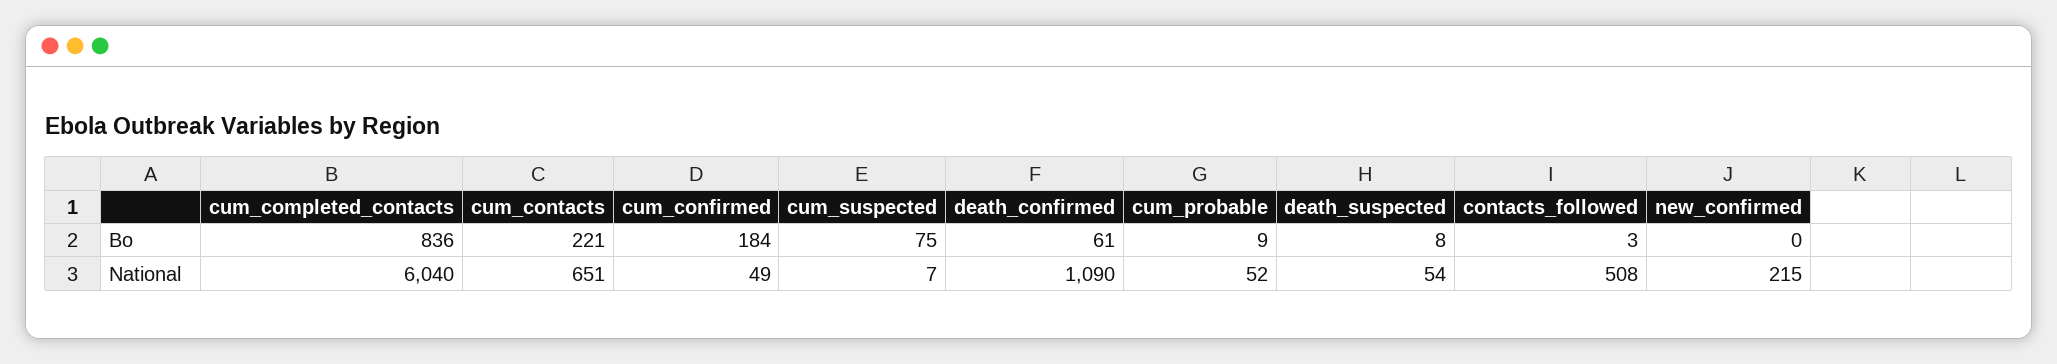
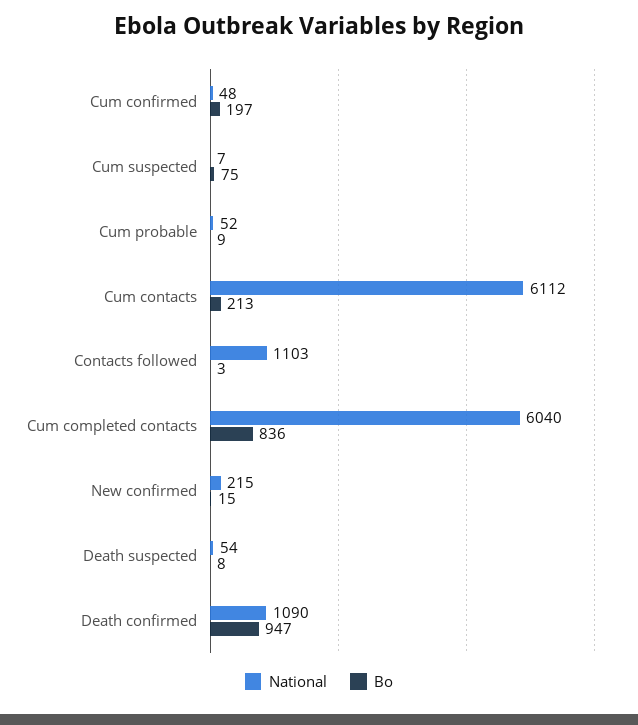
Bo, cum_contacts: 221 -> 213
Bo, cum_confirmed: 184 -> 197
Bo, death_confirmed: 61 -> 947
Bo, new_confirmed: 0 -> 15
National, cum_contacts: 651 -> 6112
National, cum_confirmed: 49 -> 48
National, contacts_followed: 508 -> 1103

